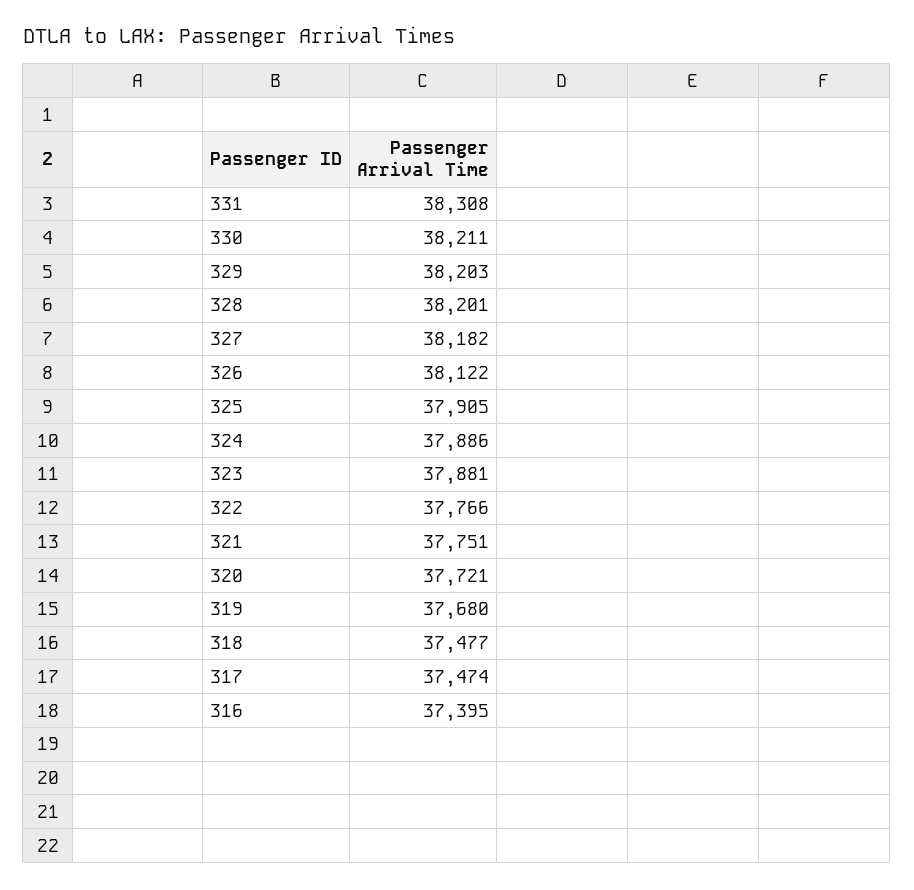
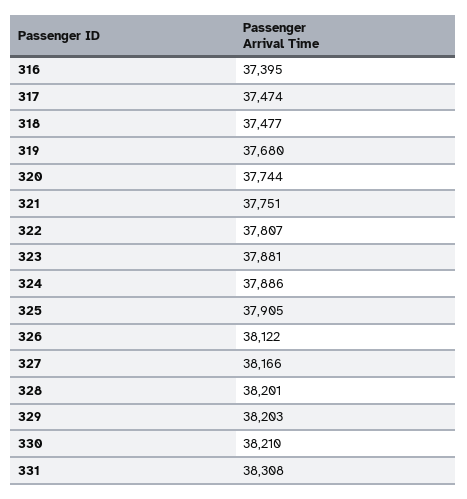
330: 38211 -> 38210
327: 38182 -> 38166
322: 37766 -> 37807
320: 37721 -> 37744

